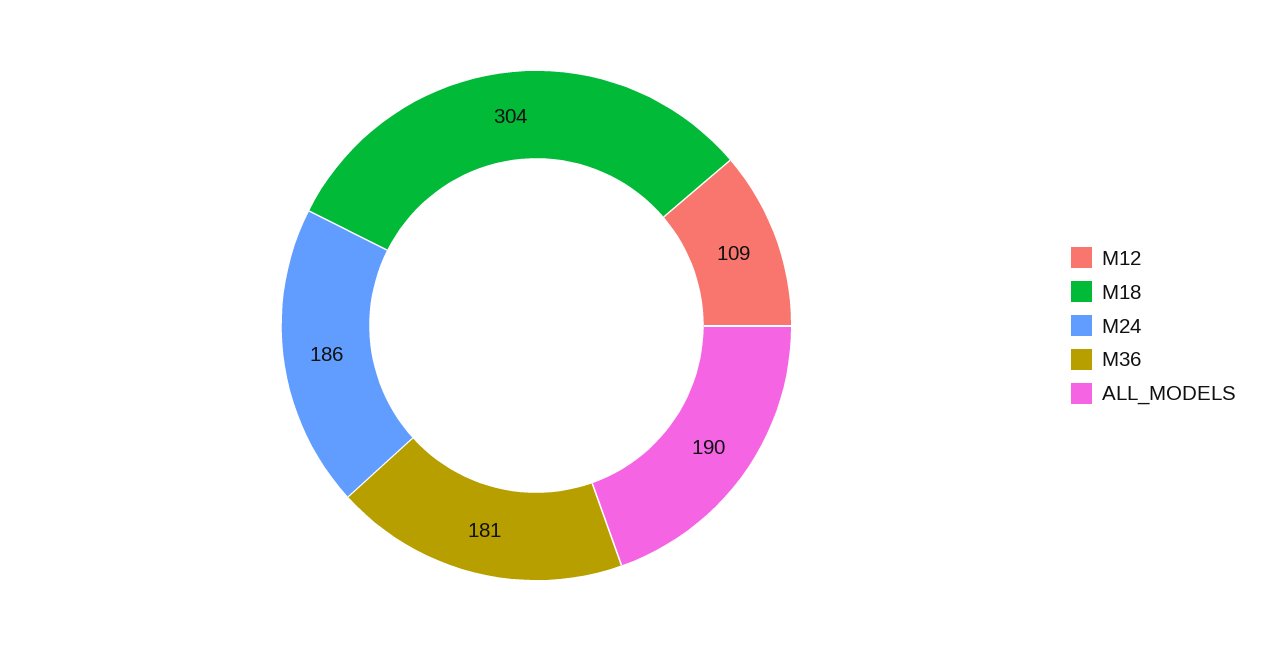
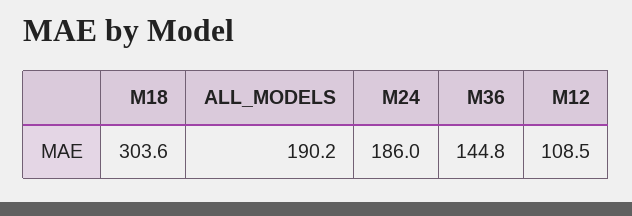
M36: 181 -> 144.8

